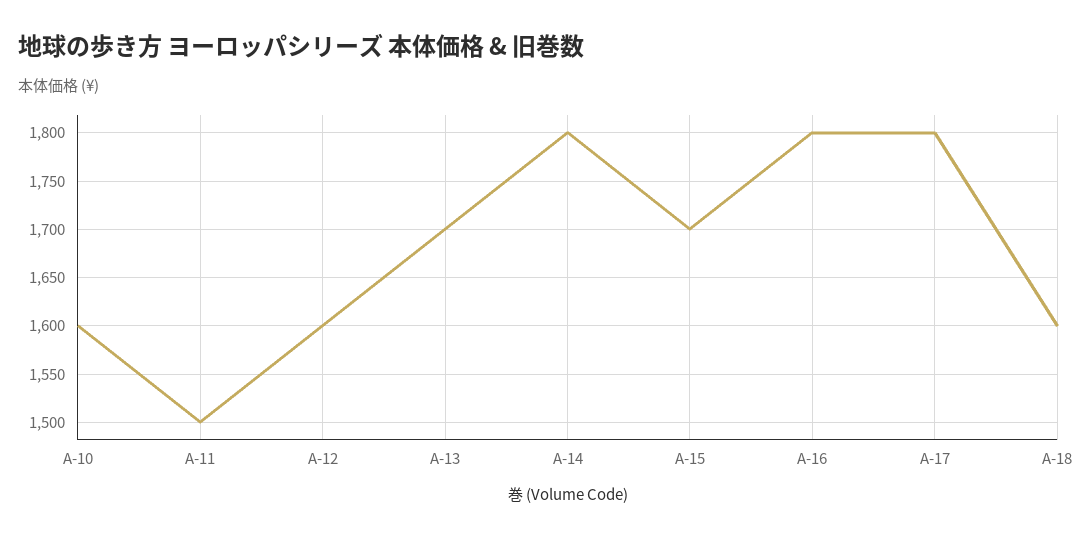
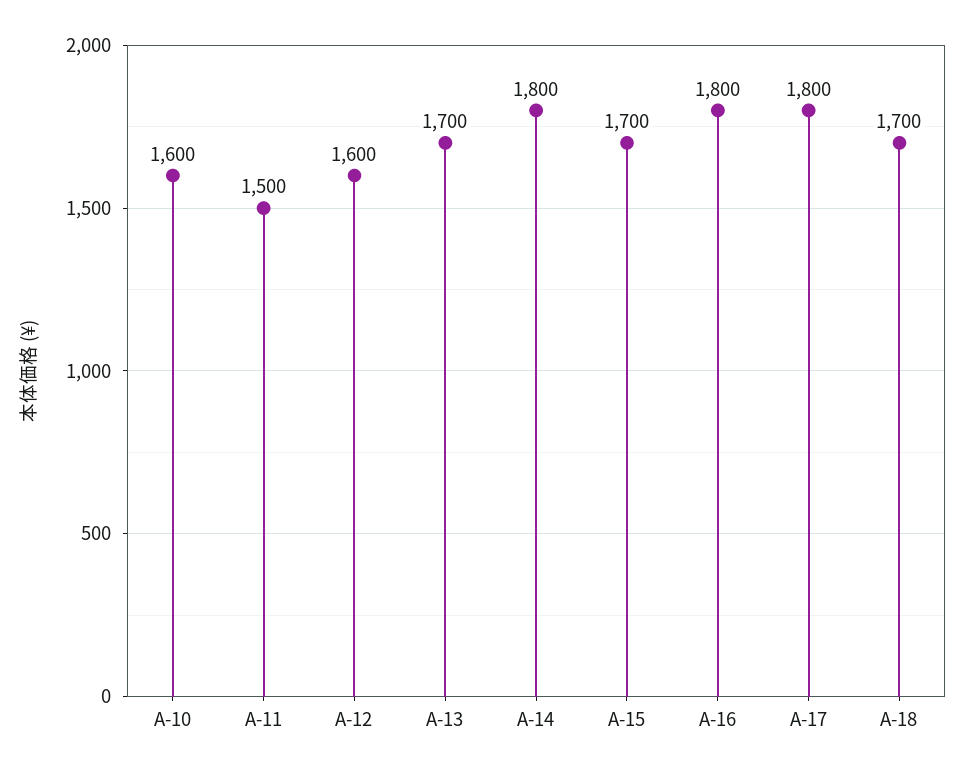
A-18: 1600 -> 1700

